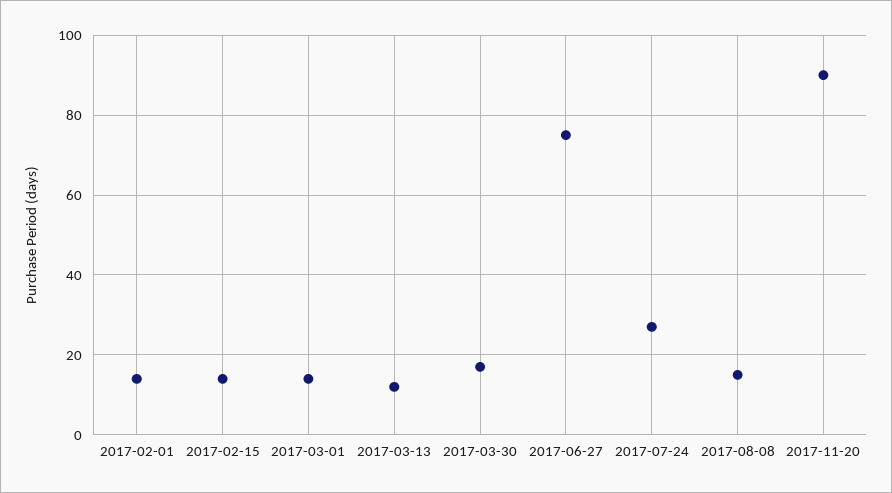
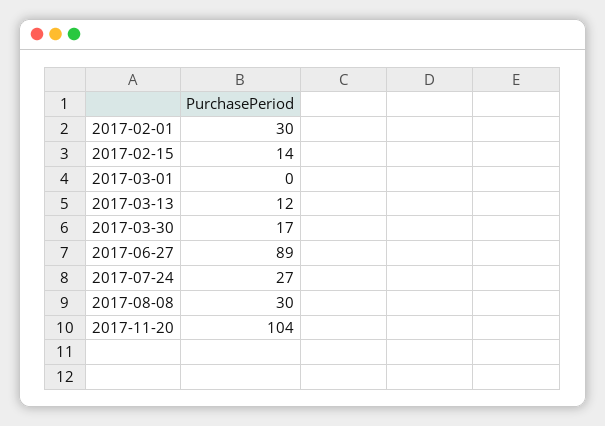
2017-02-01: 15 -> 30
2017-03-01: 15 -> 0
2017-06-27: 75 -> 89
2017-08-08: 15 -> 30
2017-11-20: 90 -> 104

